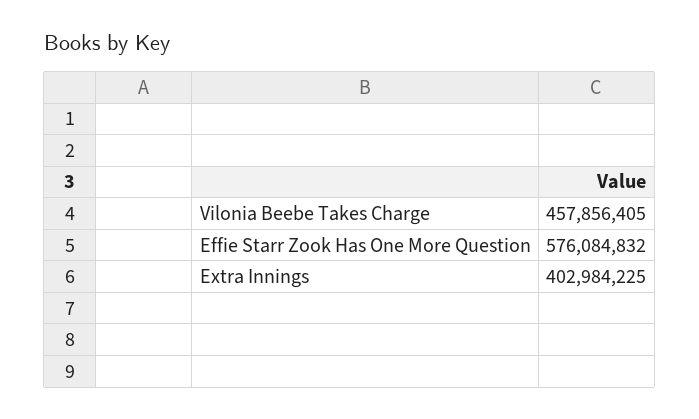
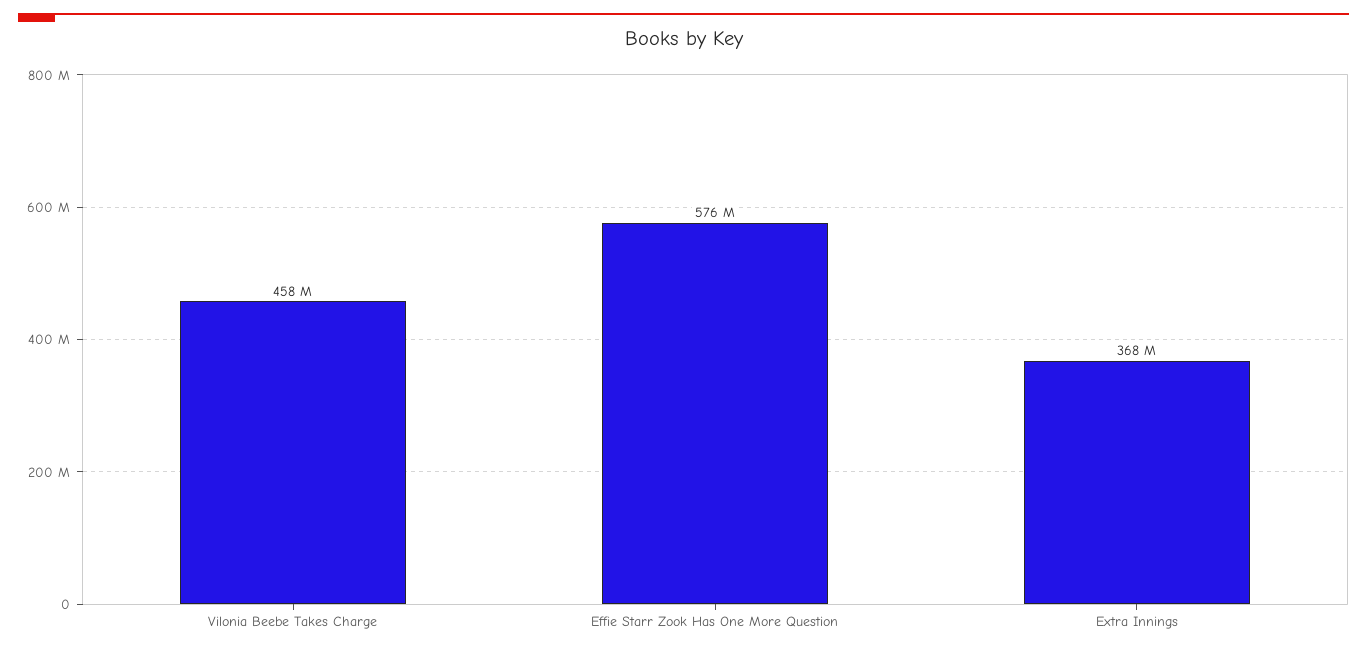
Extra Innings: 402984225 -> 368000000

